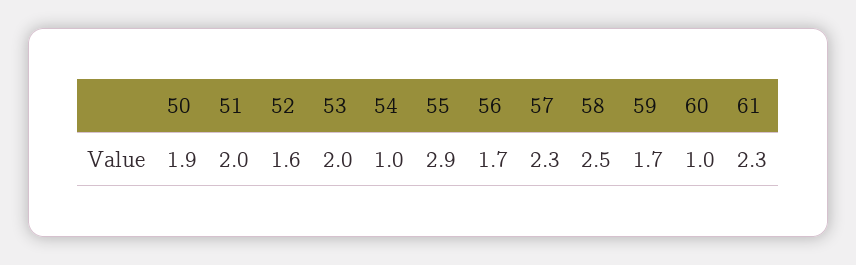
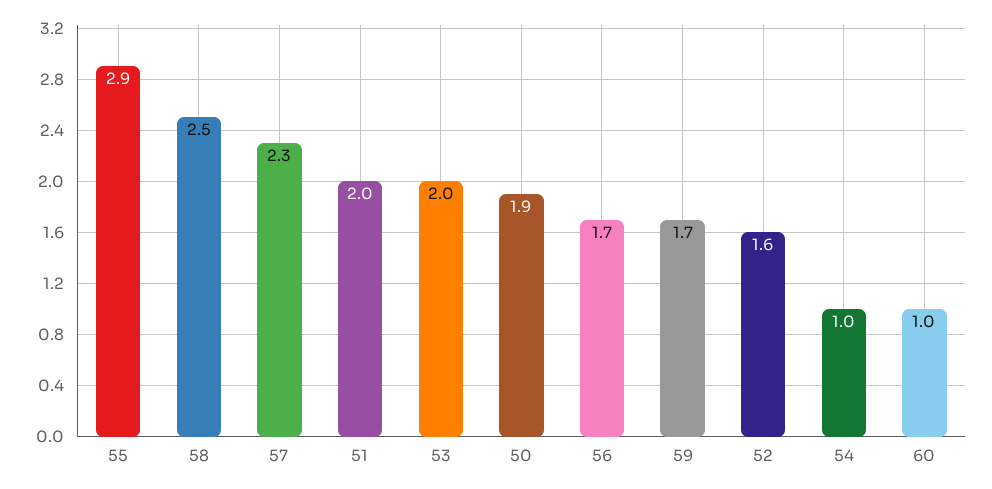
61: 2.3 -> none

